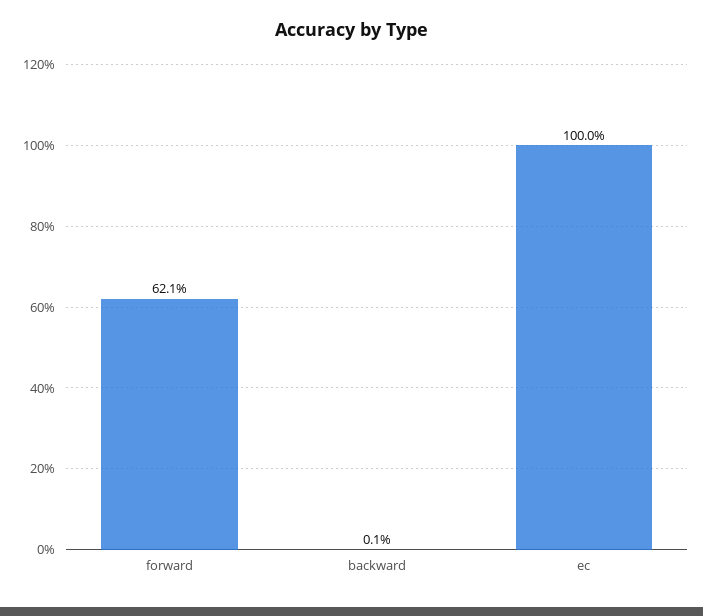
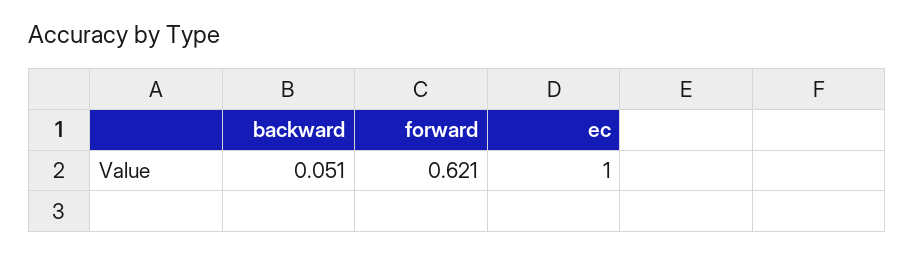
backward: 0.001 -> 0.051

